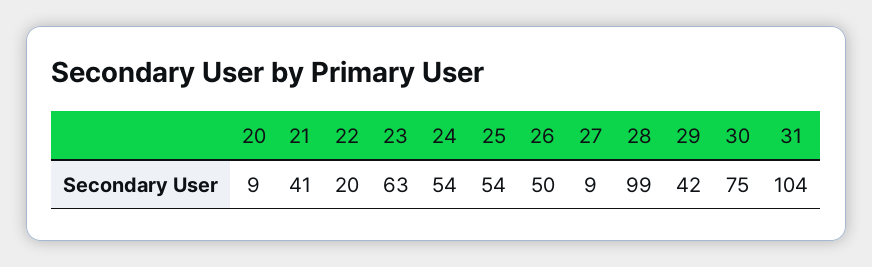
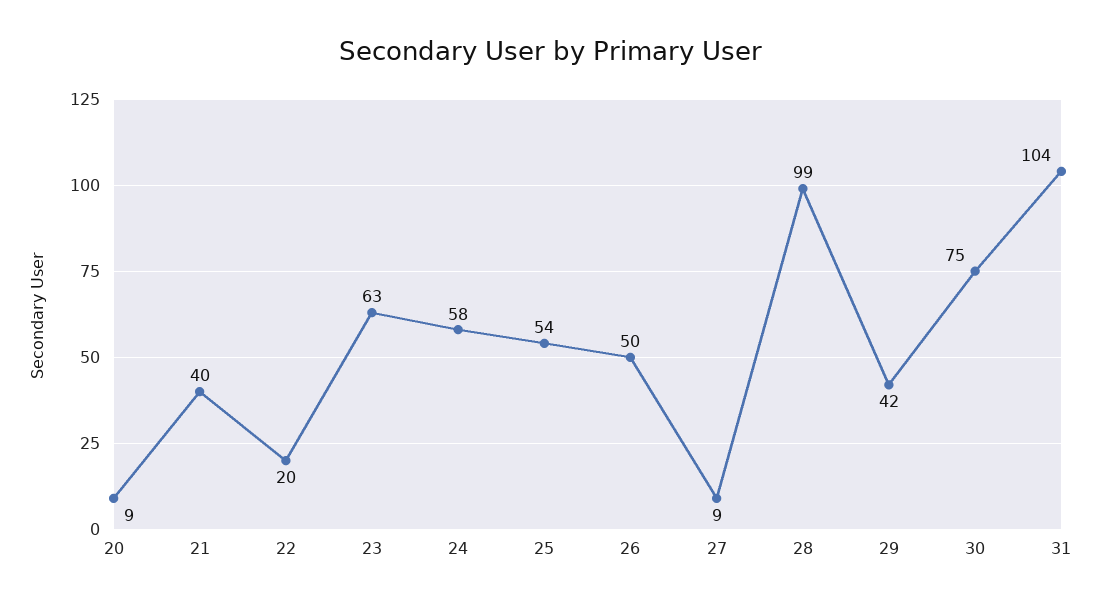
21: 41 -> 40
24: 54 -> 58

